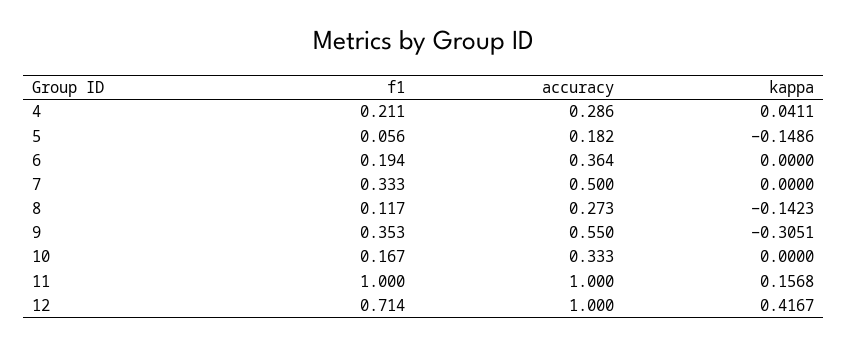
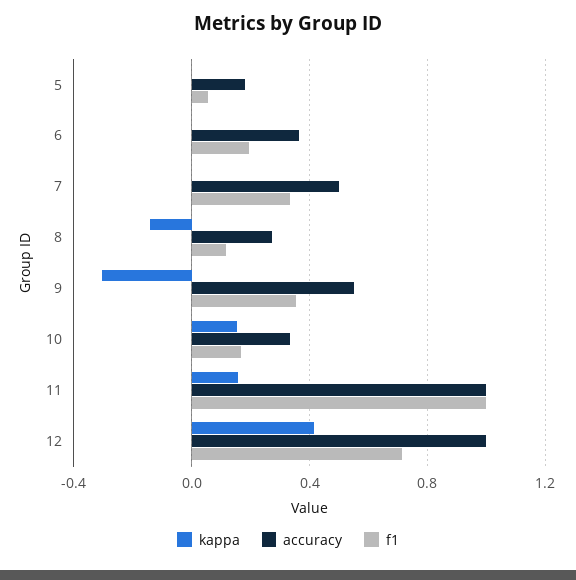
f1, 4: 0.211 -> none
accuracy, 4: 0.286 -> none
kappa, 4: 0.0411 -> none
kappa, 5: -0.1486 -> 0
kappa, 10: 0 -> 0.15

